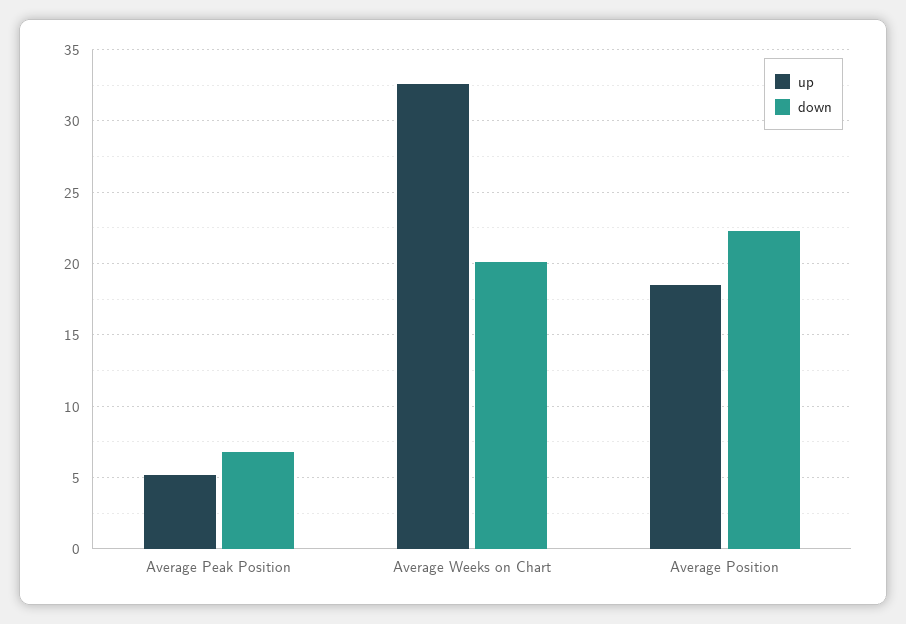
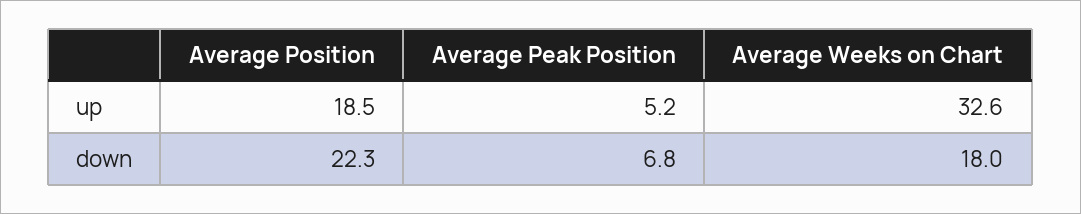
down, Average Weeks on Chart: 20 -> 18

